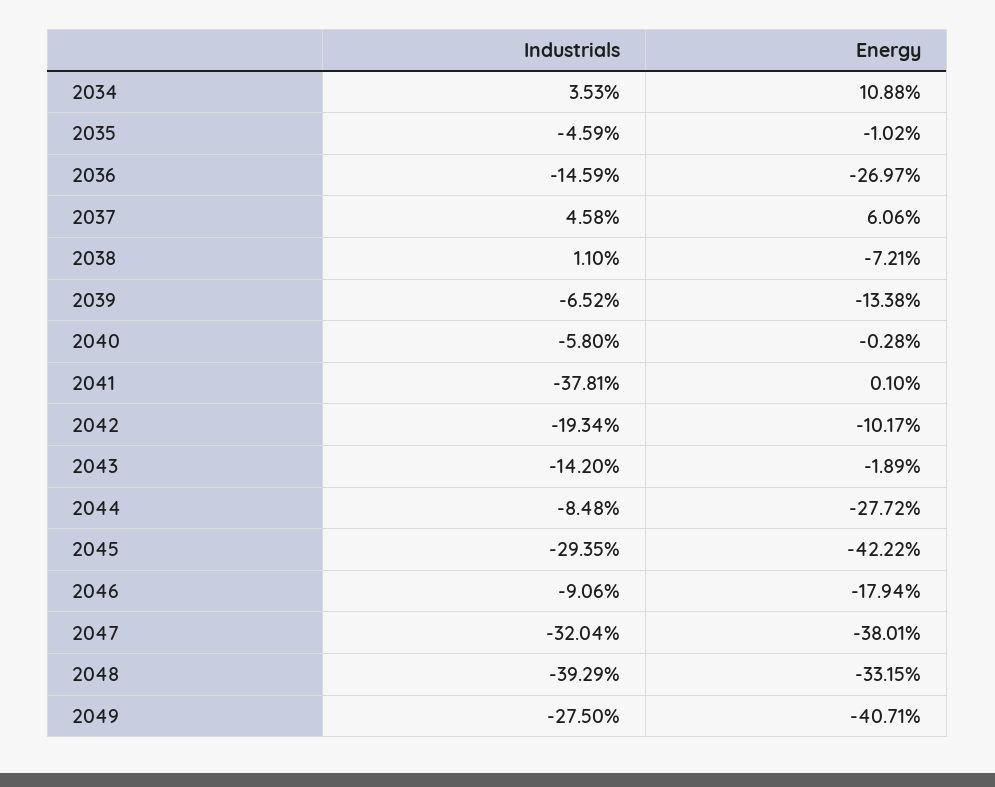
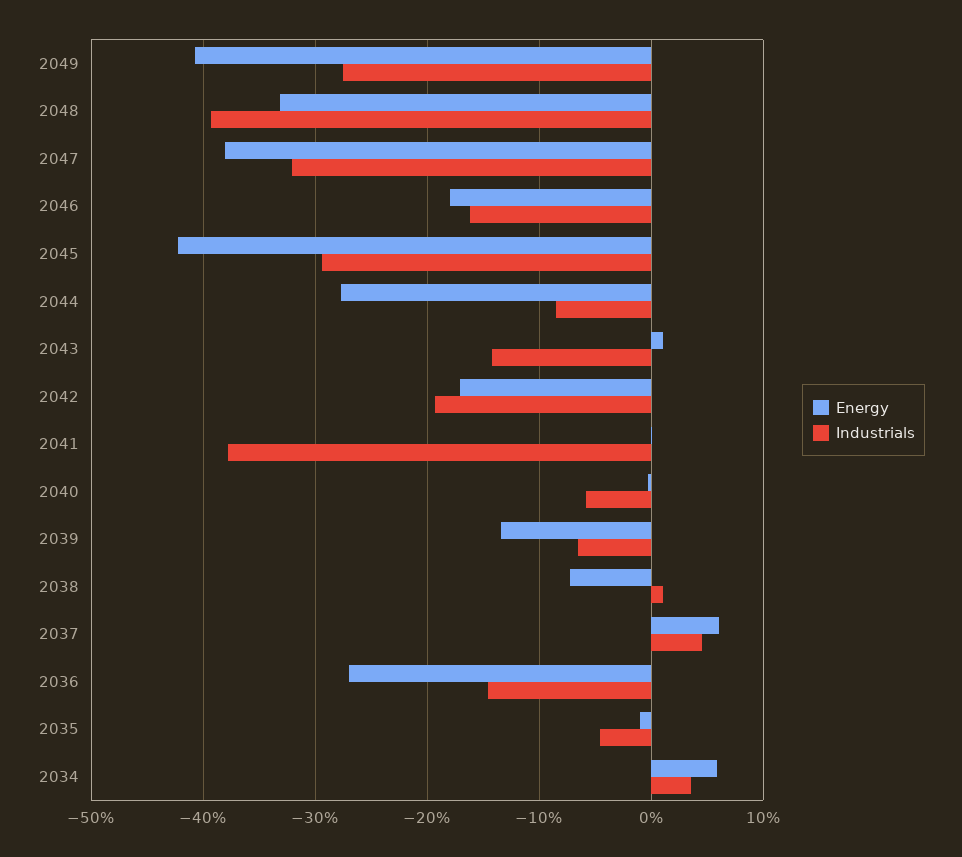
Energy, 2034: 10.88 -> 6
Energy, 2042: -10.17 -> -17
Energy, 2043: -1.89 -> 1
Industrials, 2046: -9.06 -> -16

